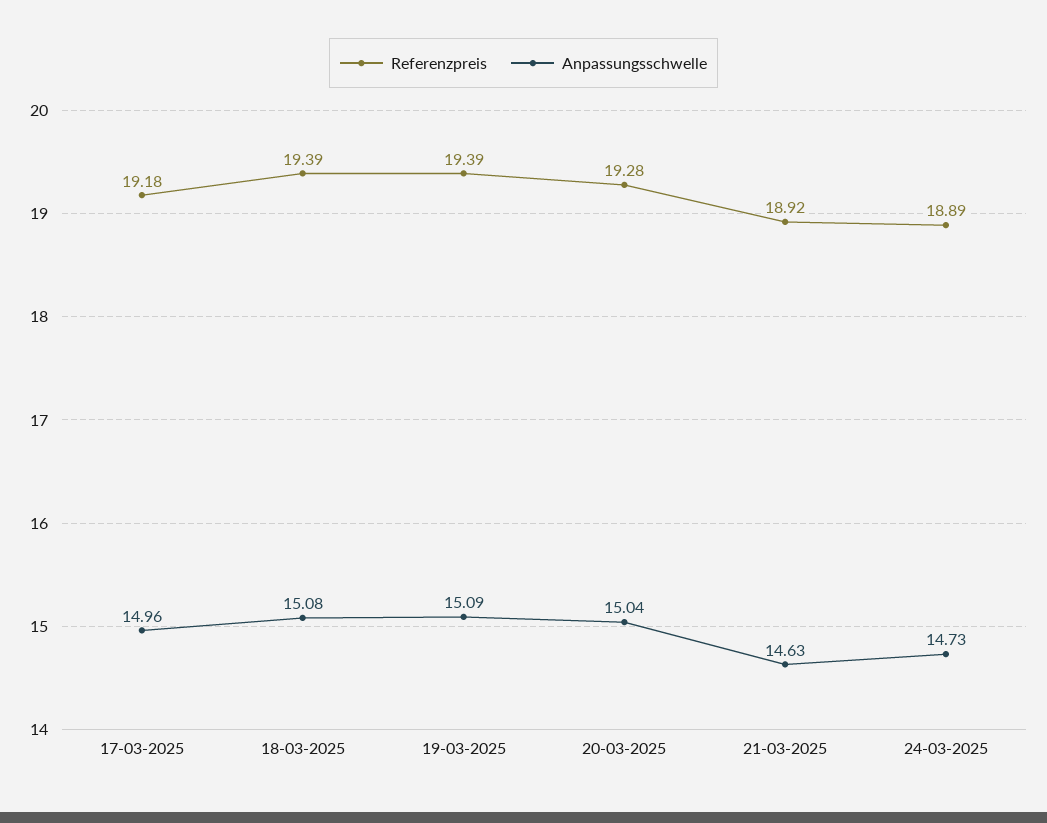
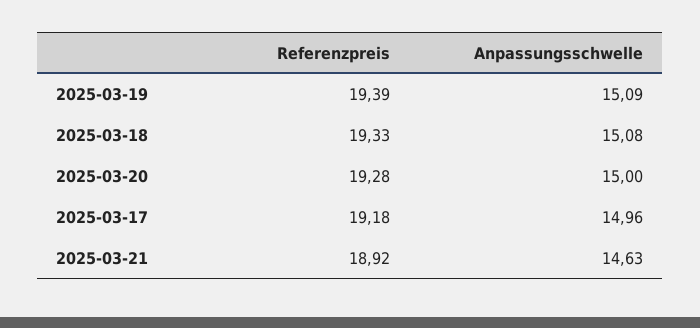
Referenzpreis, 18-03-2025: 19.39 -> 19.33
Anpassungsschwelle, 20-03-2025: 15.04 -> 15
Referenzpreis, 24-03-2025: 18.89 -> none
Anpassungsschwelle, 24-03-2025: 14.73 -> none

